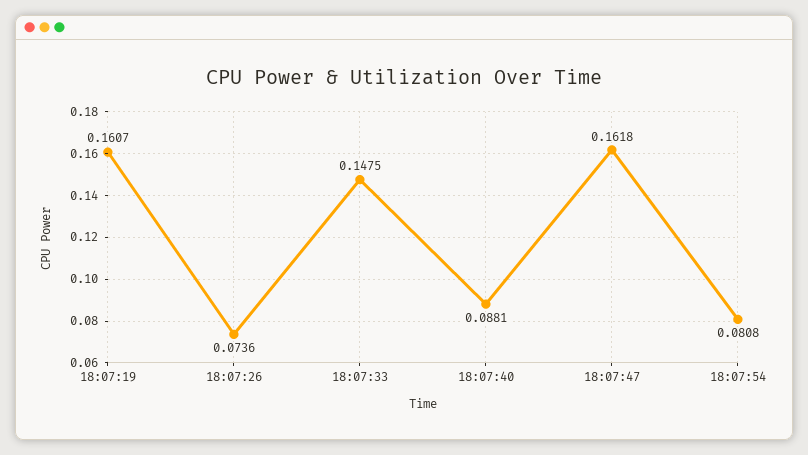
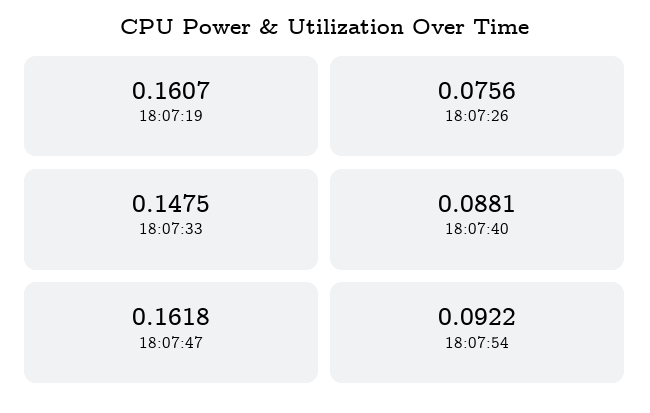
18:07:26: 0.0736 -> 0.0756
18:07:54: 0.0808 -> 0.0922

